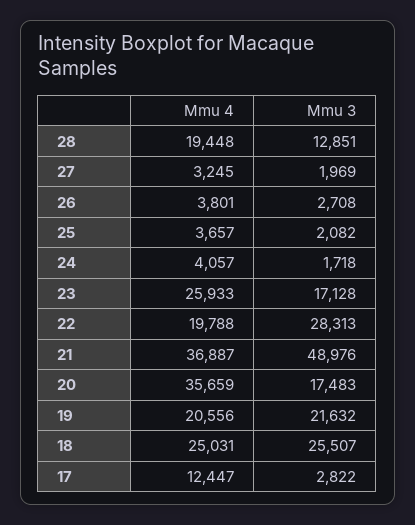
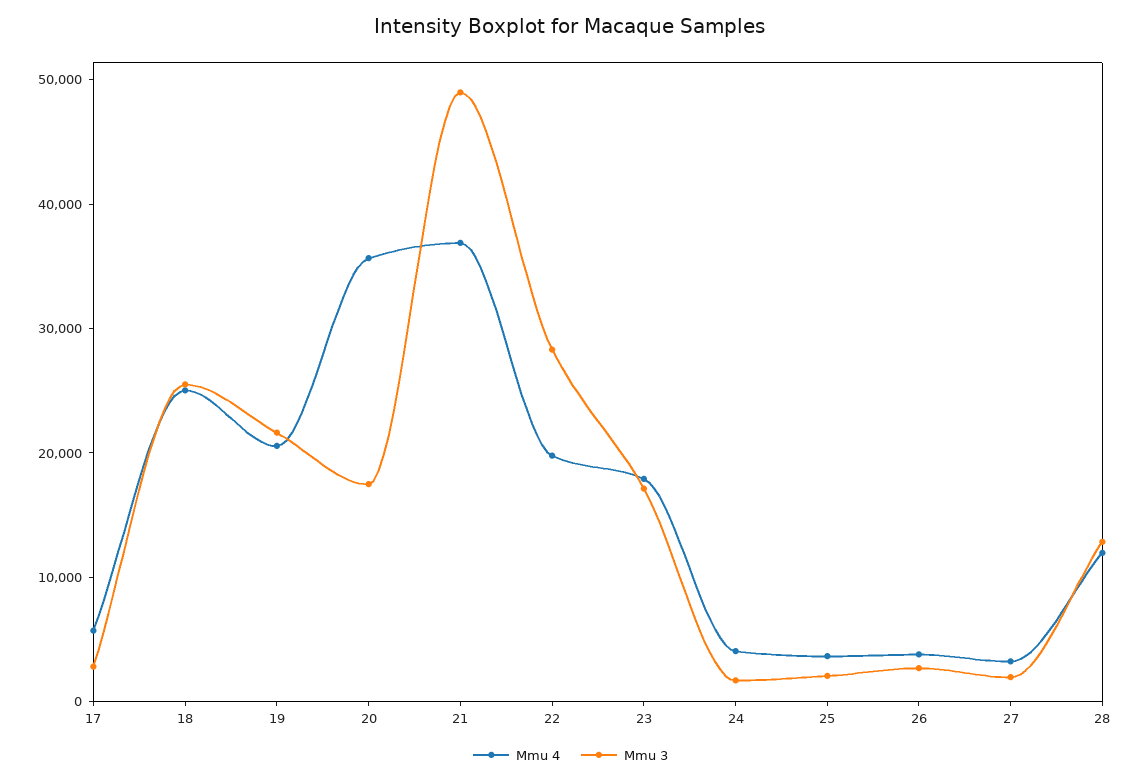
Mmu 4, 28: 19448 -> 12000
Mmu 4, 23: 25933 -> 18000
Mmu 4, 17: 12447 -> 6000

